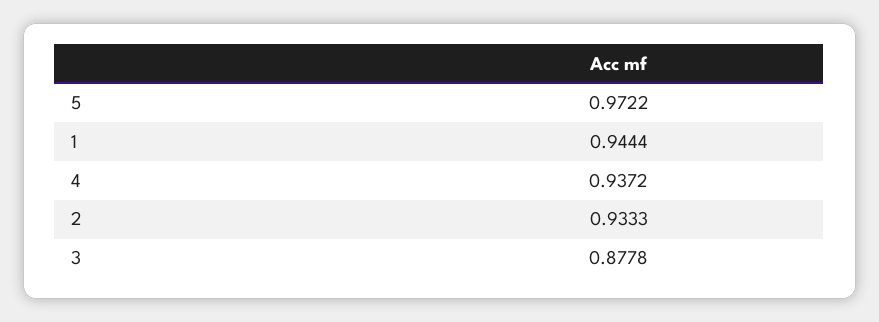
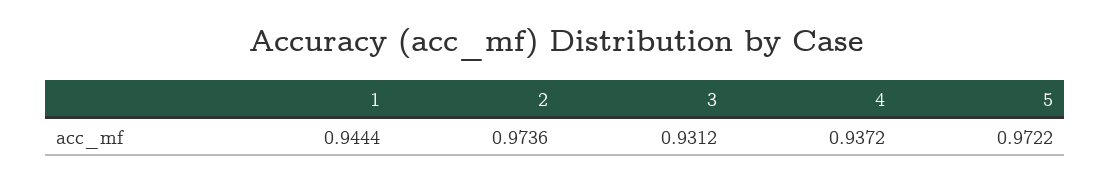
2: 0.9333 -> 0.9736
3: 0.8778 -> 0.9312

